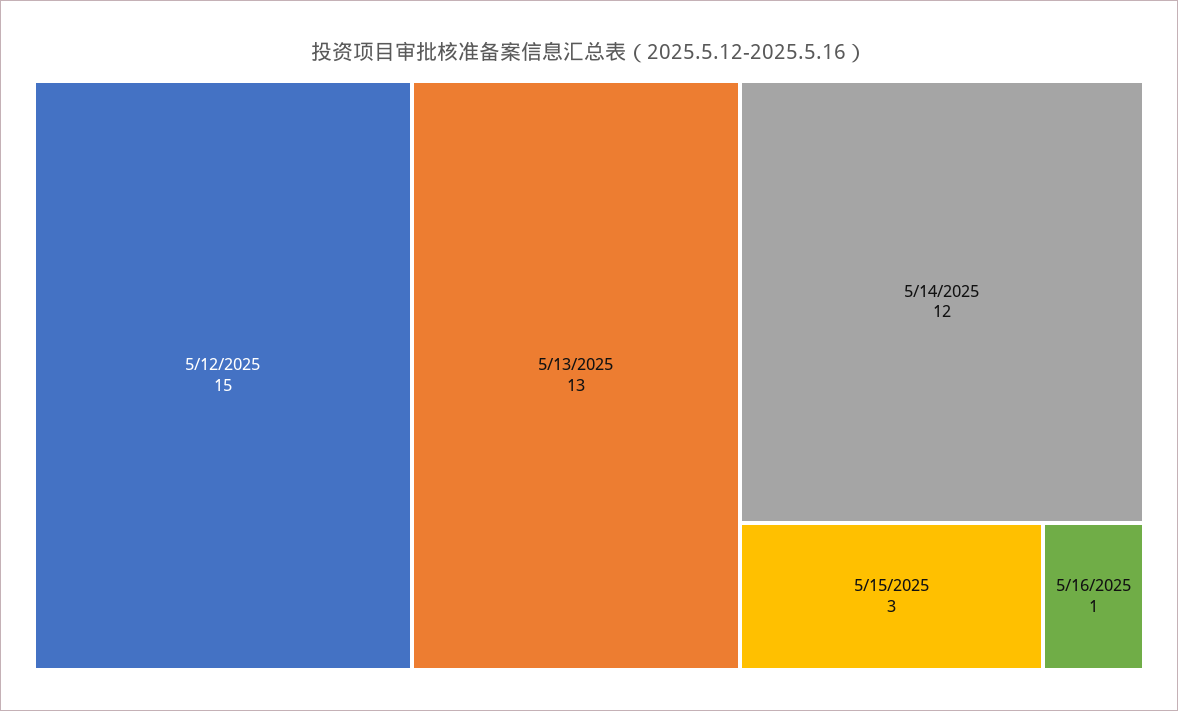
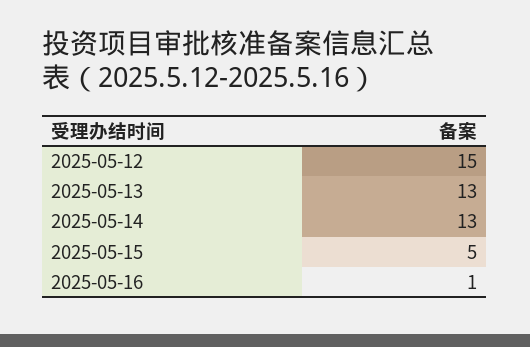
5/14/2025: 12 -> 13
5/15/2025: 3 -> 5

